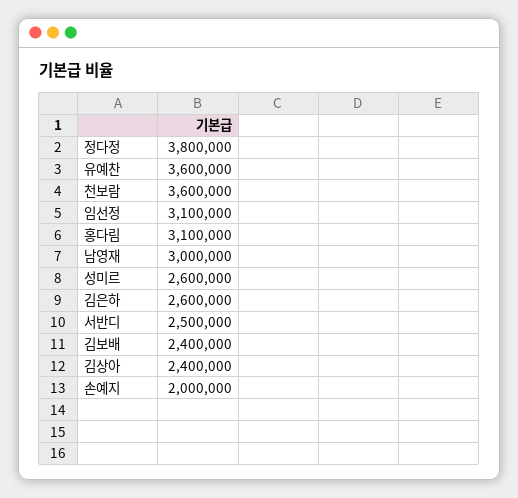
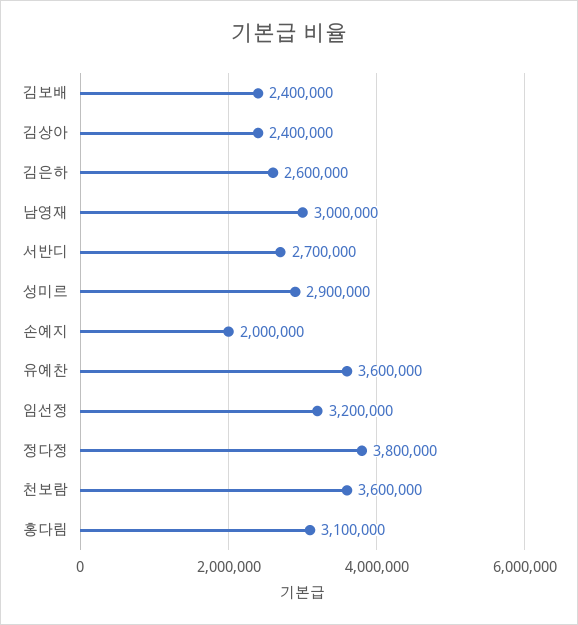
임선정: 3100000 -> 3200000
성미르: 2600000 -> 2900000
서반디: 2500000 -> 2700000

